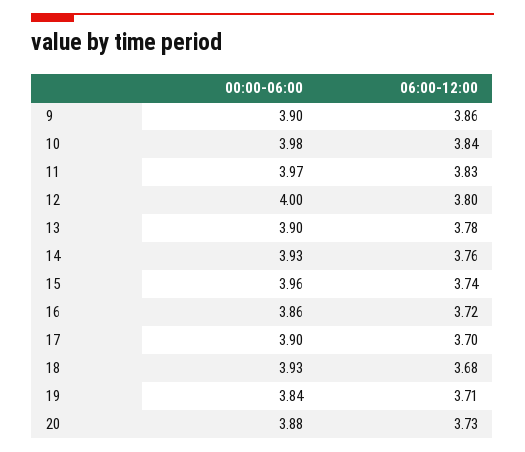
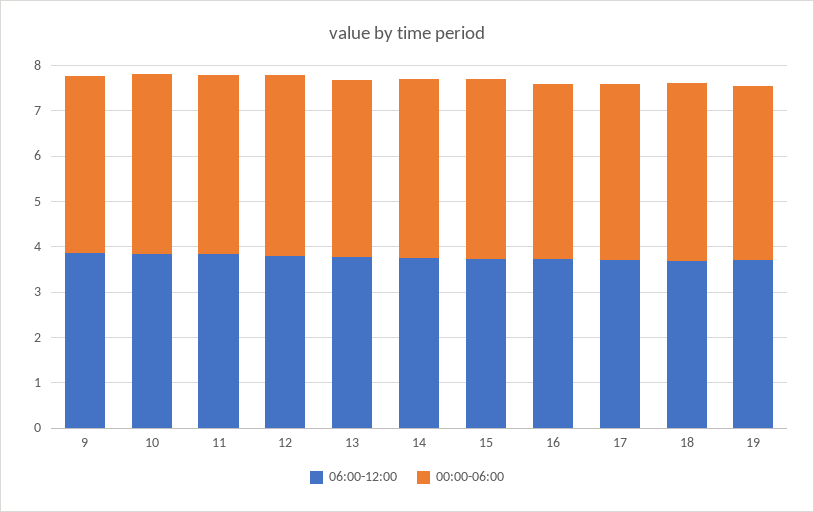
00:00-06:00, 20: 3.88 -> none
06:00-12:00, 20: 3.73 -> none

